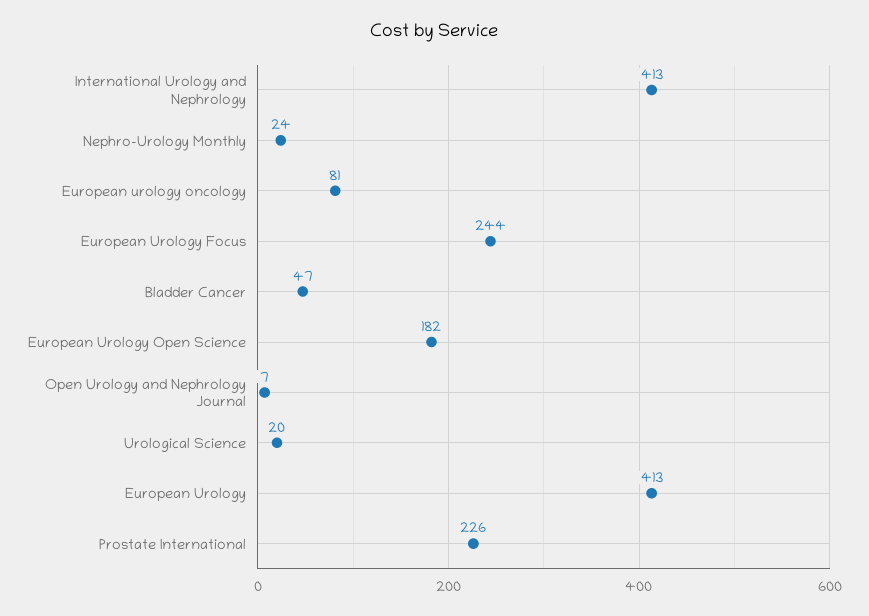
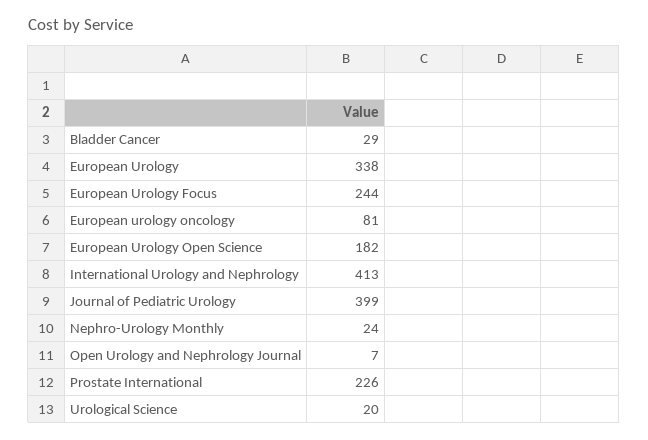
Bladder Cancer: 47 -> 29
European Urology: 413 -> 338
Journal of Pediatric Urology: none -> 399

